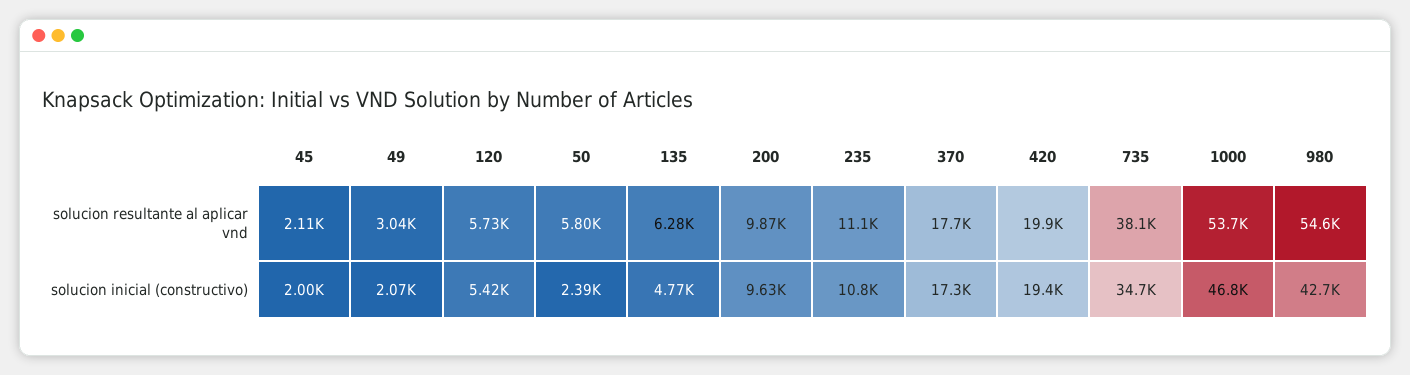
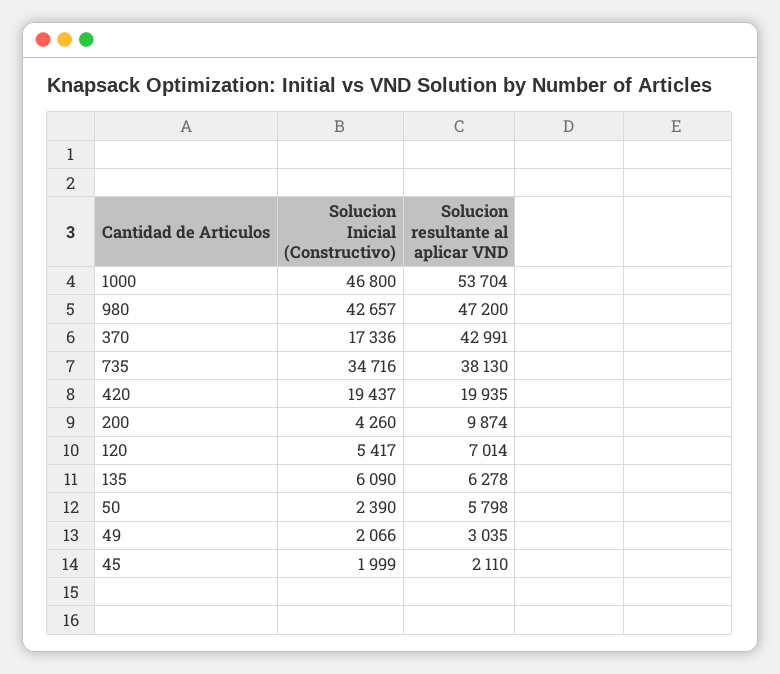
120, solucion resultante al aplicar vnd: 5730 -> 7014
235, solucion resultante al aplicar vnd: 11100 -> none
370, solucion resultante al aplicar vnd: 17700 -> 42991
980, solucion resultante al aplicar vnd: 54600 -> 47200
135, solucion inicial (constructivo): 4770 -> 6090
200, solucion inicial (constructivo): 9630 -> 4260
235, solucion inicial (constructivo): 10800 -> none

